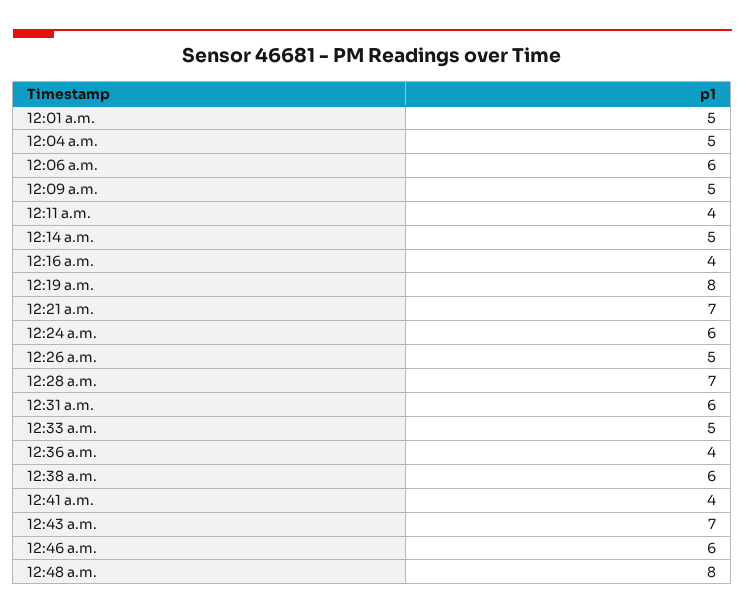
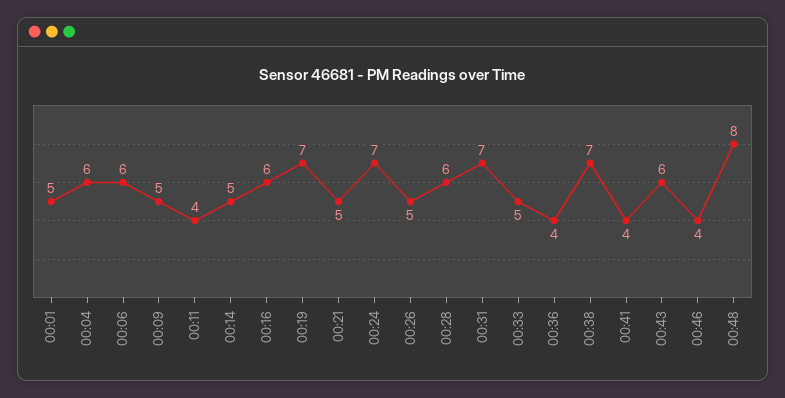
12:04 a.m.: 5 -> 6
12:16 a.m.: 4 -> 6
12:19 a.m.: 8 -> 7
12:21 a.m.: 7 -> 5
12:24 a.m.: 6 -> 7
12:28 a.m.: 7 -> 6
12:31 a.m.: 6 -> 7
12:38 a.m.: 6 -> 7
12:43 a.m.: 7 -> 6
12:46 a.m.: 6 -> 4

